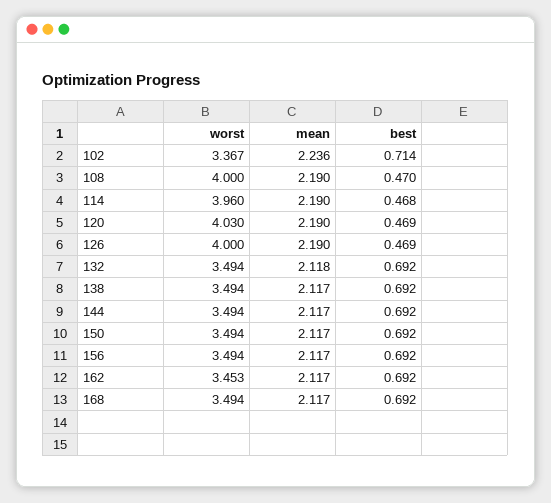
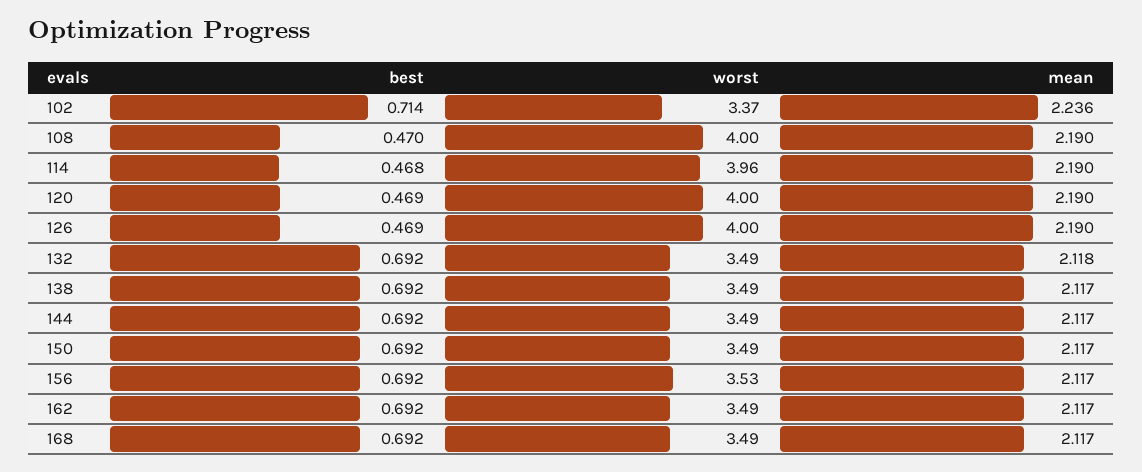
worst, 120: 4.03 -> 4
worst, 156: 3.494 -> 3.53
worst, 162: 3.453 -> 3.49

